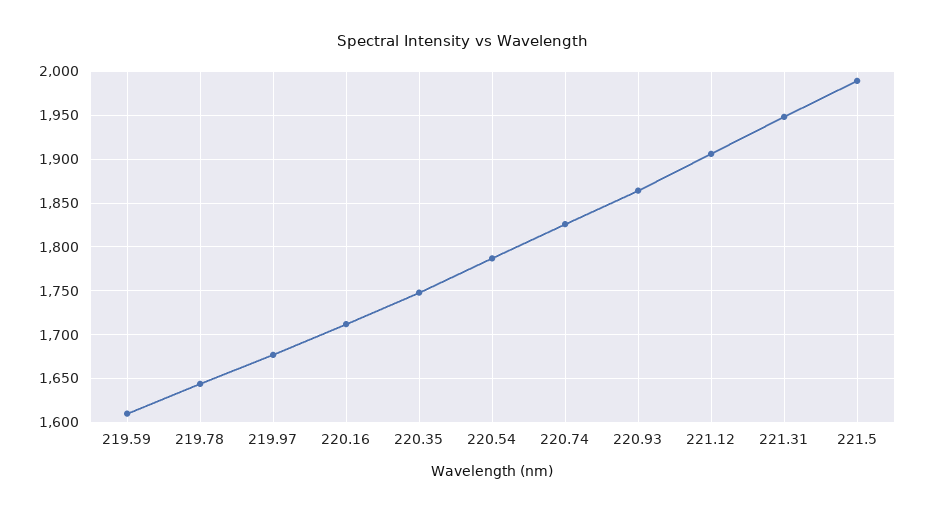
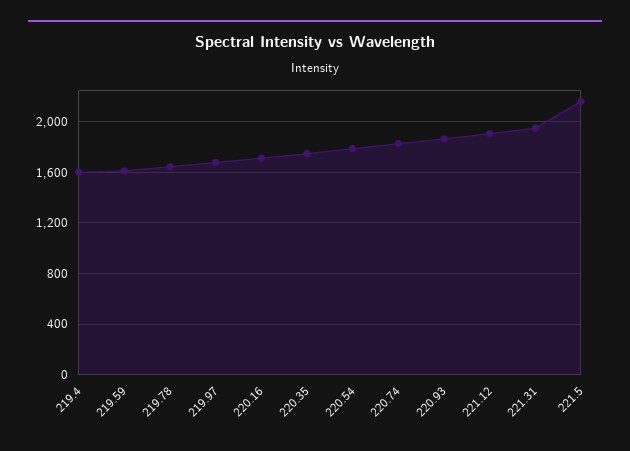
221.5: 1990 -> 2150
219.4: none -> 1600

